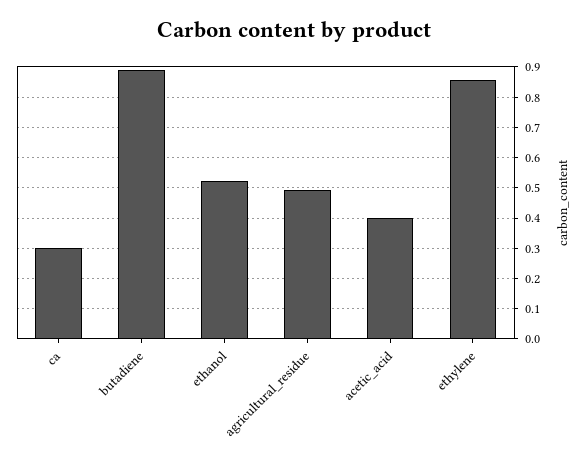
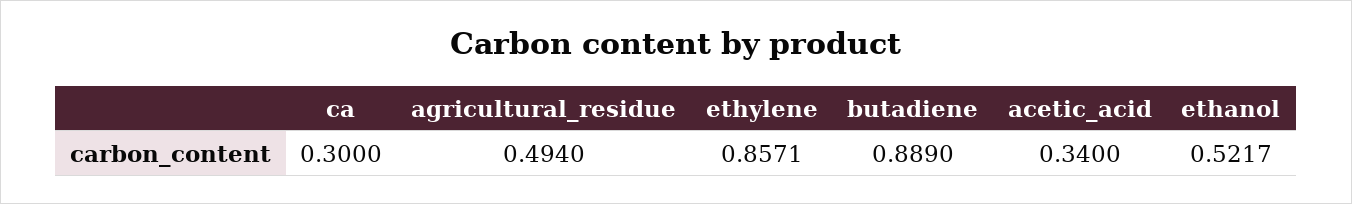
acetic_acid: 0.4 -> 0.34

